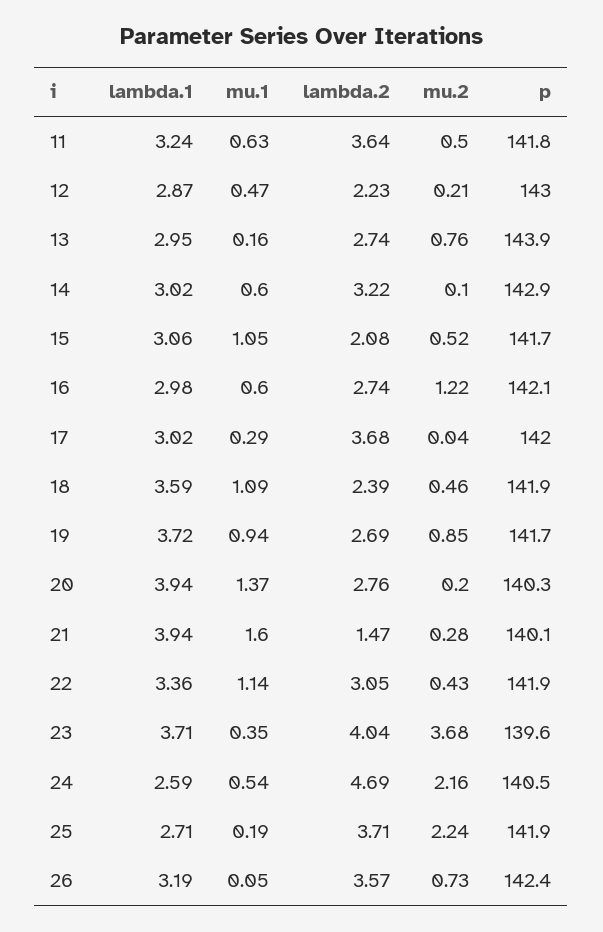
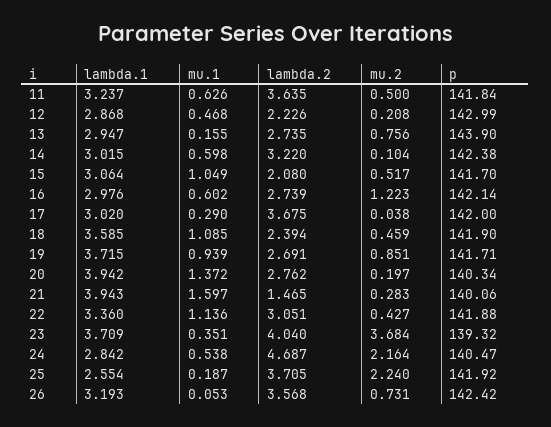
p, 14: 142.9 -> 142.38
p, 23: 139.6 -> 139.32
lambda.1, 24: 2.59 -> 2.842
lambda.1, 25: 2.71 -> 2.554

